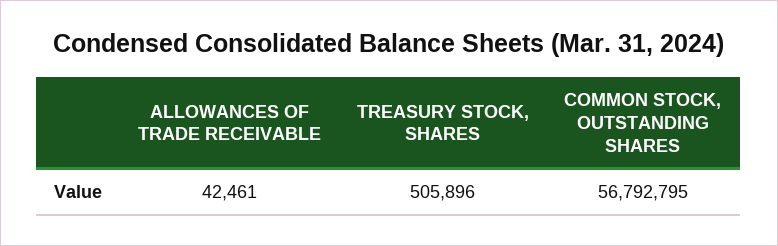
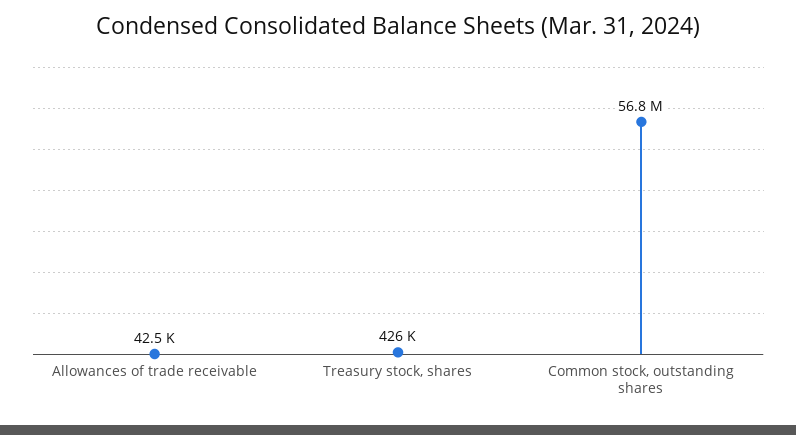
TREASURY STOCK, SHARES: 505896 -> 426000

